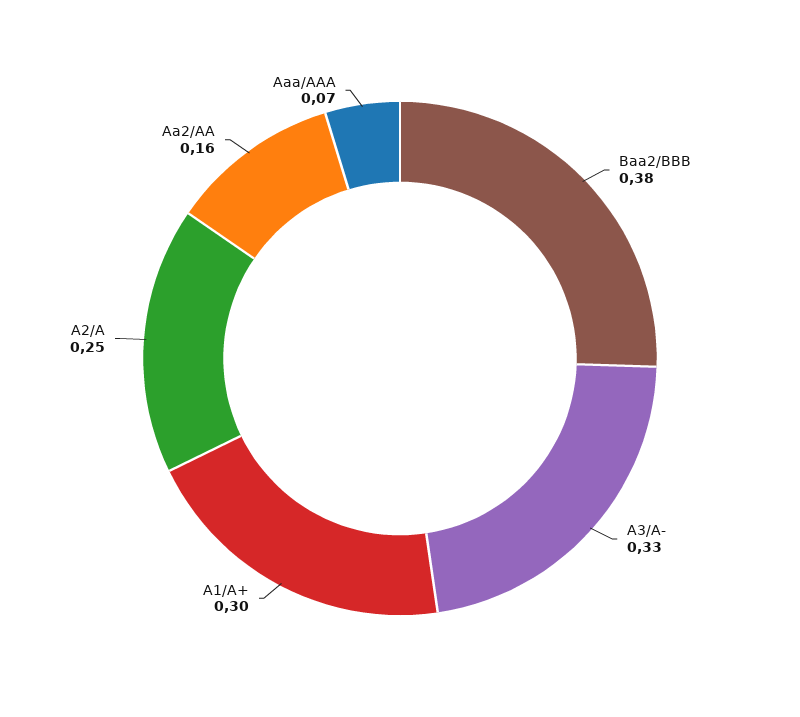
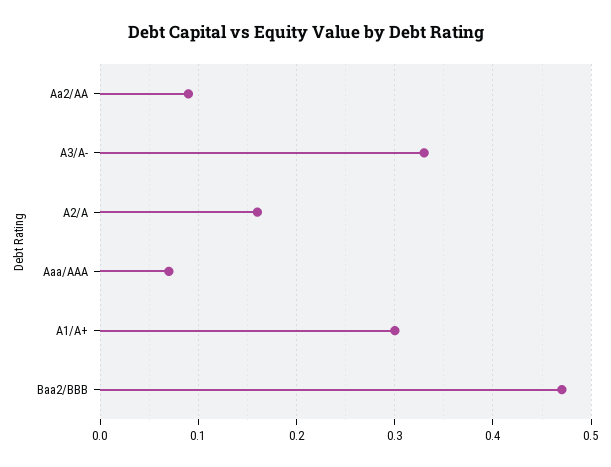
Baa2/BBB: 0.38 -> 0.47
A2/A: 0.25 -> 0.16
Aa2/AA: 0.16 -> 0.09

